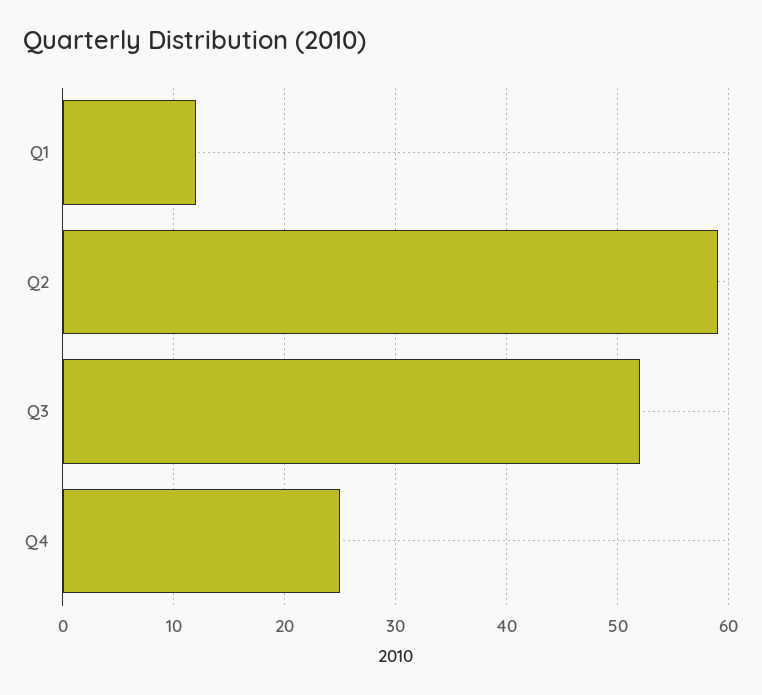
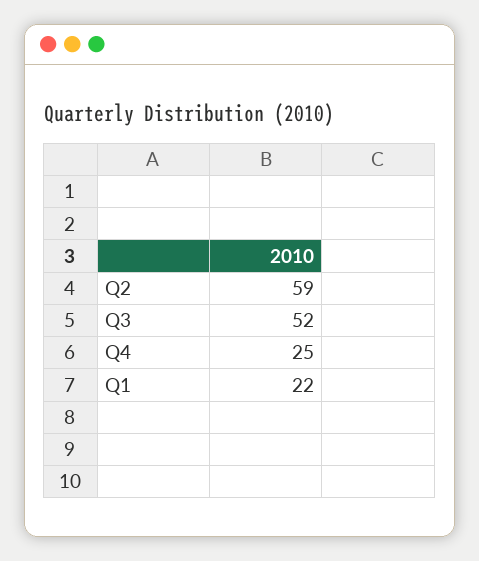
Q1: 12 -> 22

